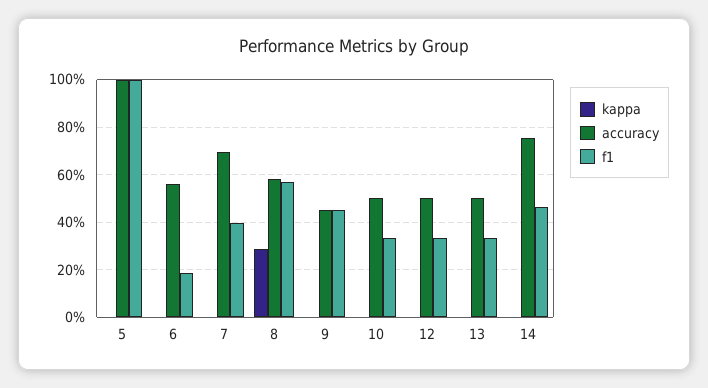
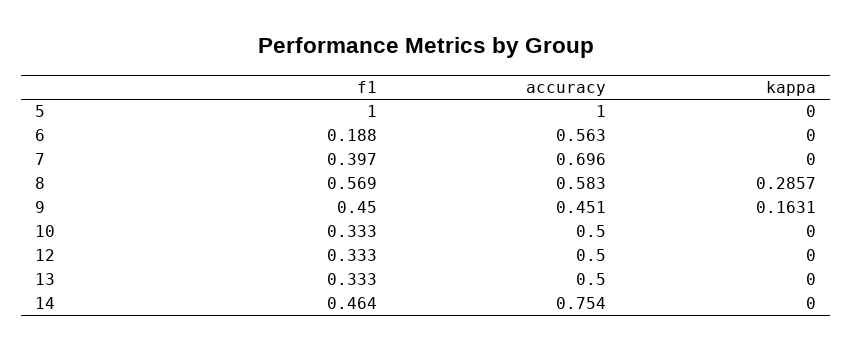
kappa, 9: 0 -> 0.1631

